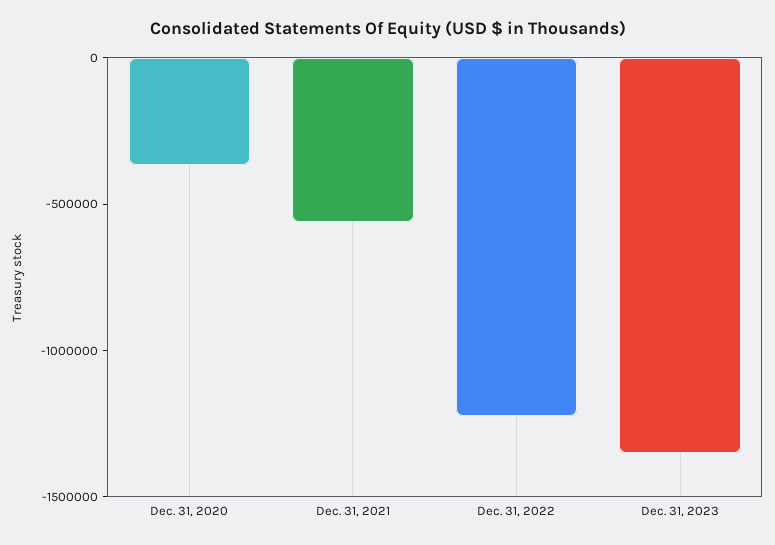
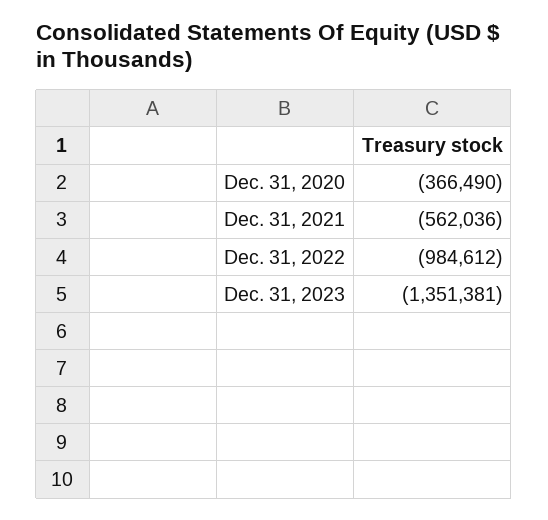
Dec. 31, 2022: -1200000 -> -984612

